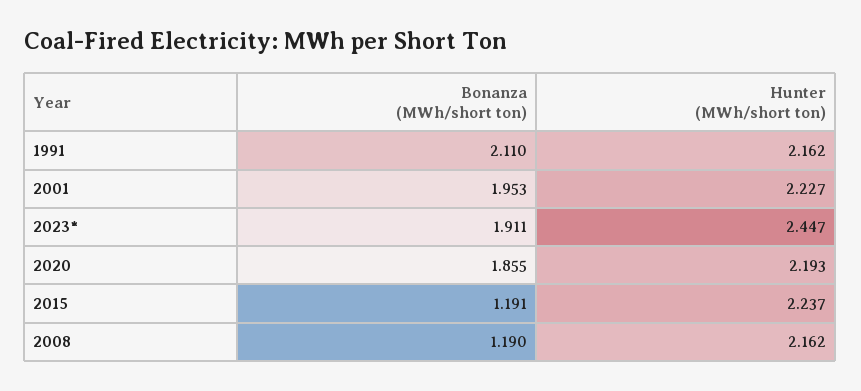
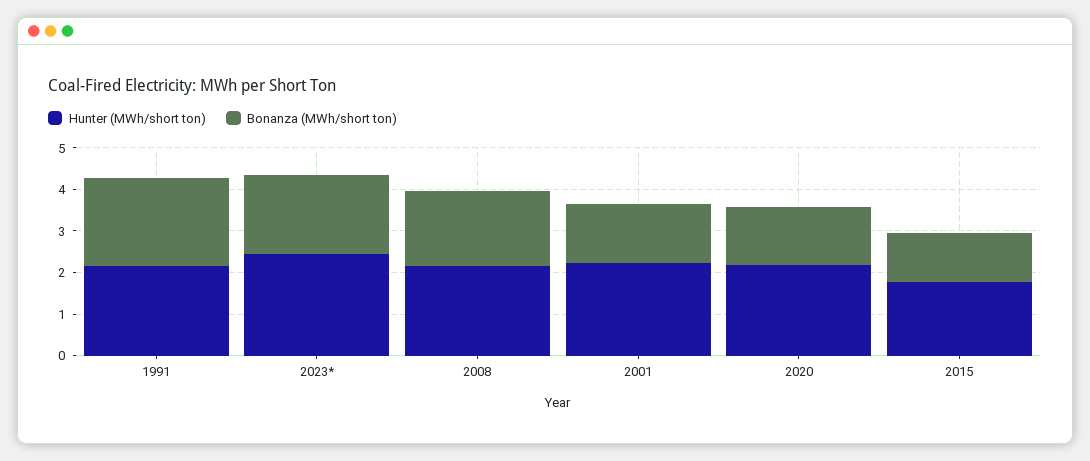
Bonanza (MWh/short ton), 2001: 1.953 -> 1.4
Bonanza (MWh/short ton), 2020: 1.855 -> 1.4
Hunter (MWh/short ton), 2015: 2.237 -> 1.8
Bonanza (MWh/short ton), 2008: 1.19 -> 1.8

